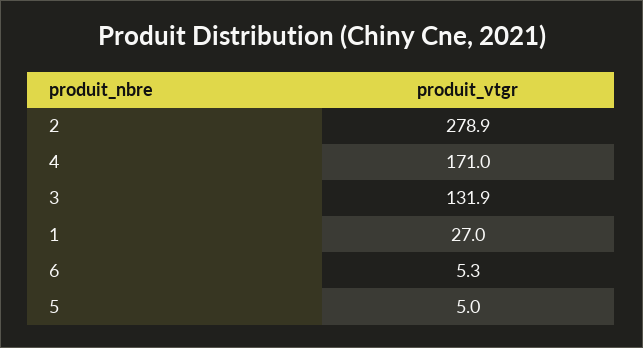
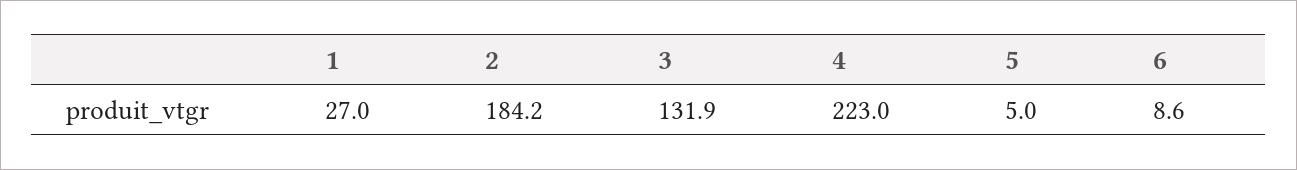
2: 278.9 -> 184.2
4: 171 -> 223
6: 5.3 -> 8.6

